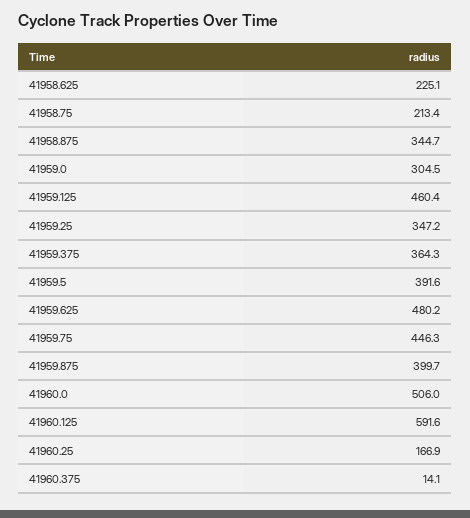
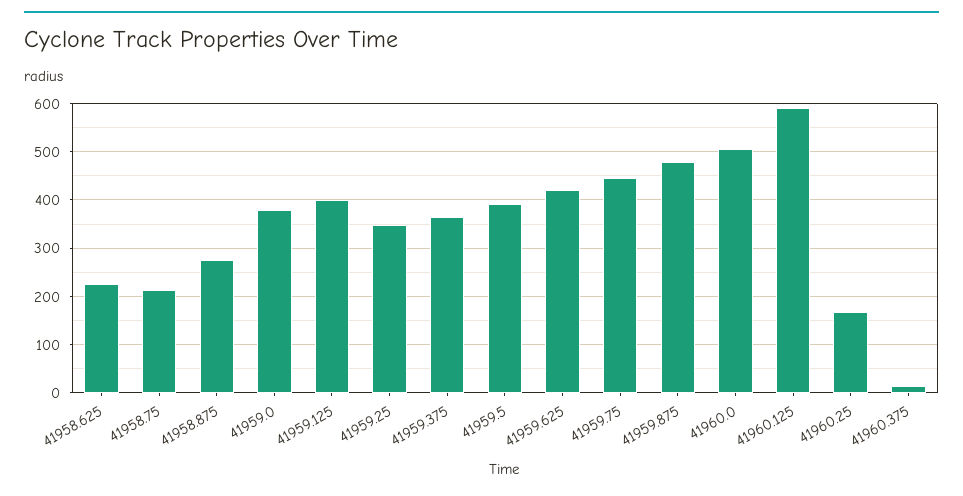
41958.875: 344.7 -> 280
41959.0: 304.5 -> 380
41959.125: 460.4 -> 400
41959.625: 480.2 -> 420
41959.875: 399.7 -> 480

